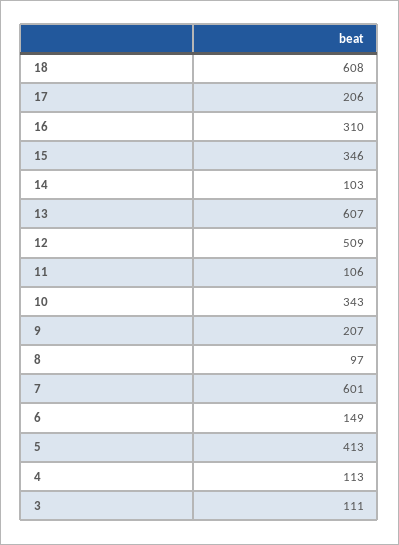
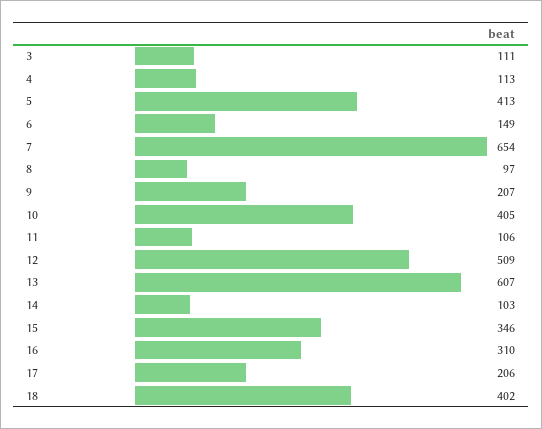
18: 608 -> 402
10: 343 -> 405
7: 601 -> 654

